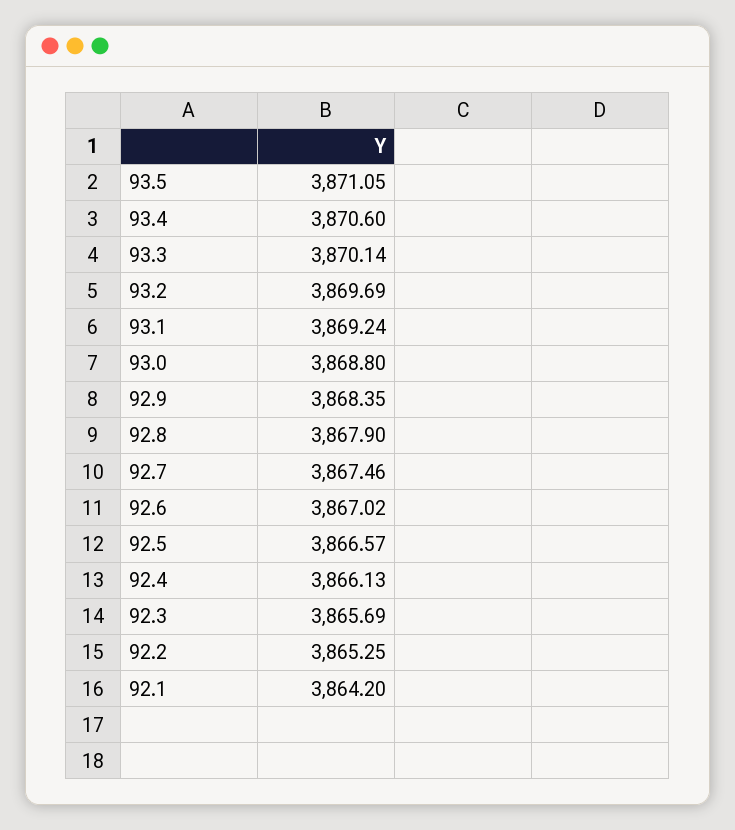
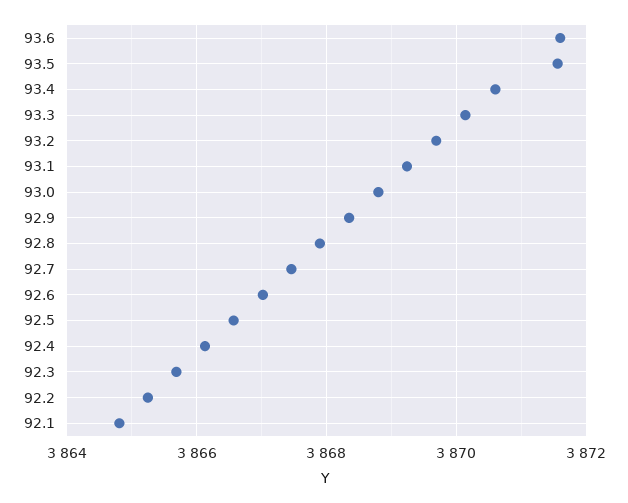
93.5: 3871.05 -> 3871.6
92.1: 3864.2 -> 3864.8
93.6: none -> 3871.6

